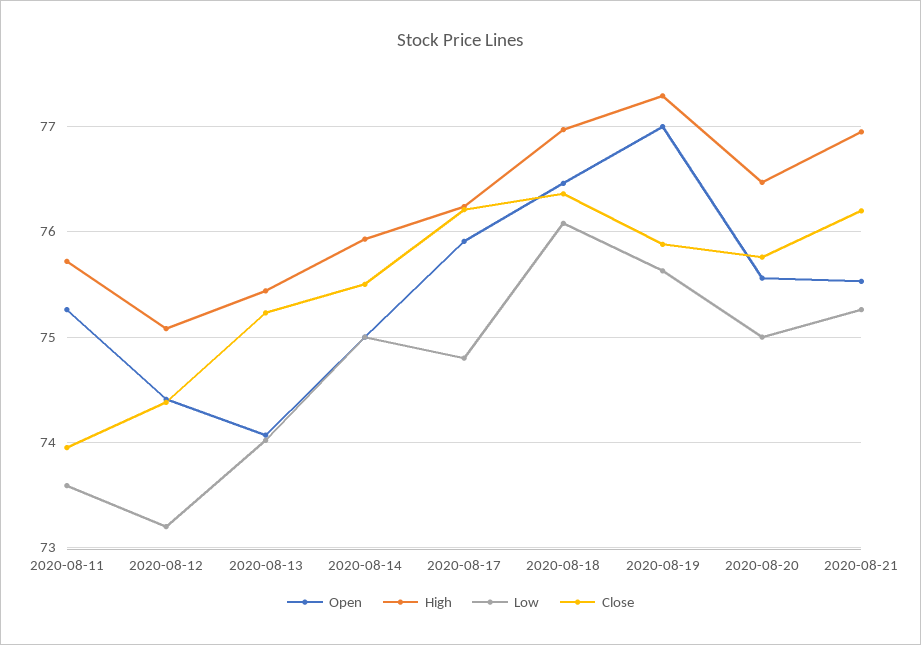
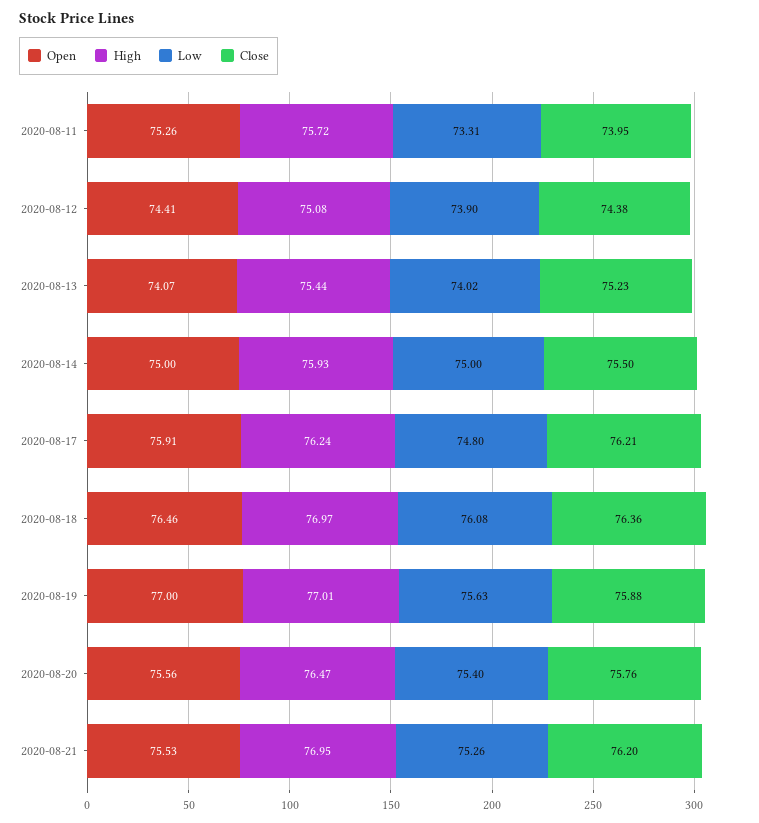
Low, 2020-08-11: 73.6 -> 73.31
Low, 2020-08-12: 73.2 -> 73.9
High, 2020-08-19: 77.3 -> 77.01
Low, 2020-08-20: 75 -> 75.4

